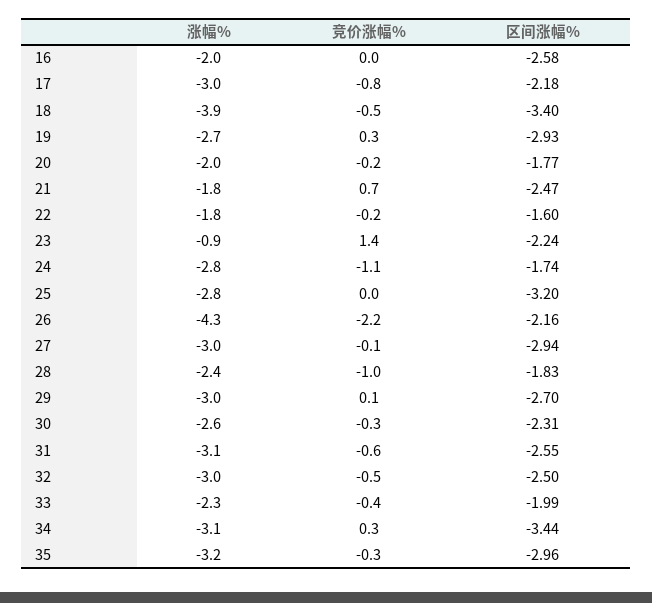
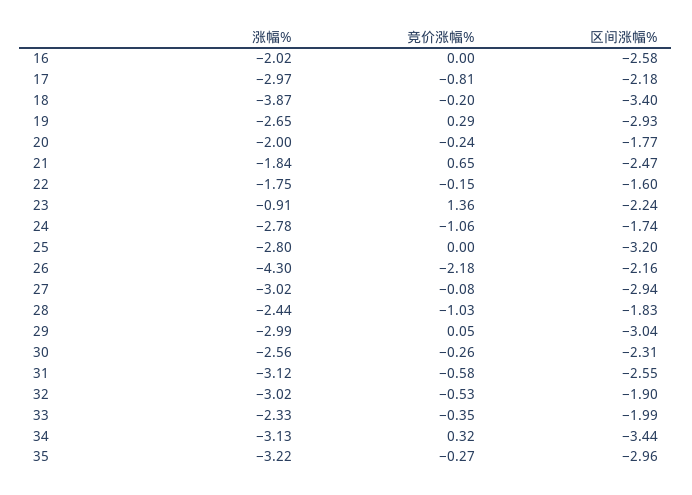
竞价涨幅%, 18: -0.5 -> -0.2
区间涨幅%, 29: -2.7 -> -3.04
区间涨幅%, 32: -2.5 -> -1.9

